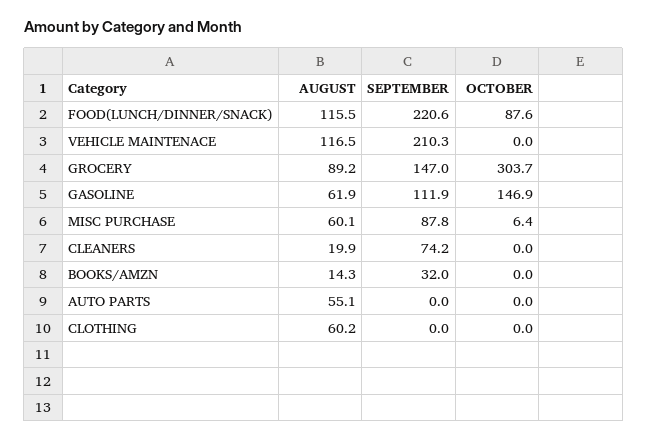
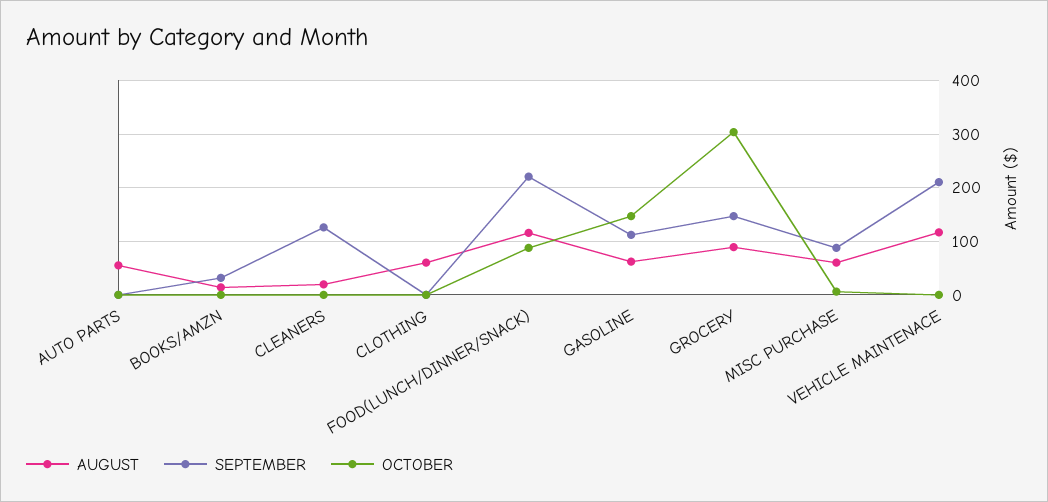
SEPTEMBER, CLEANERS: 74.2 -> 120

